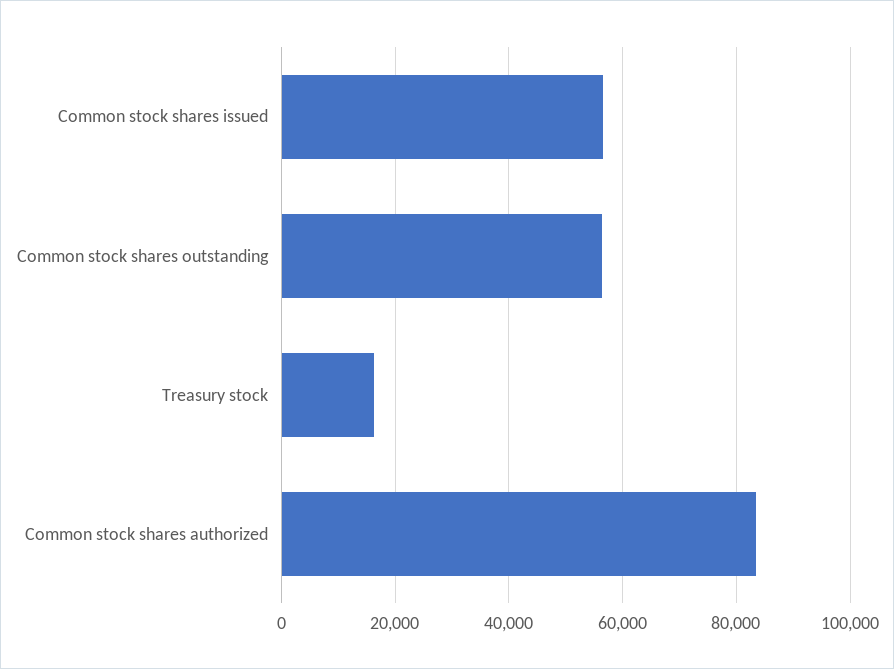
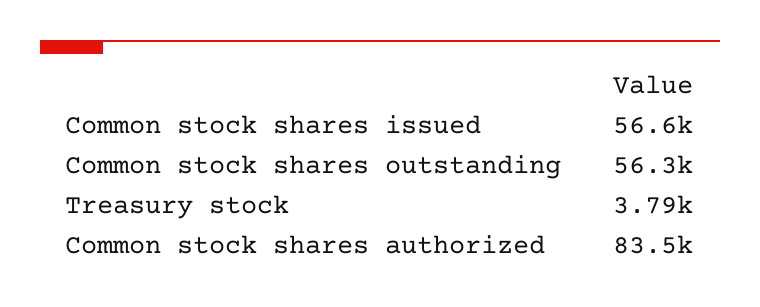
Treasury stock: 16000 -> 3790

